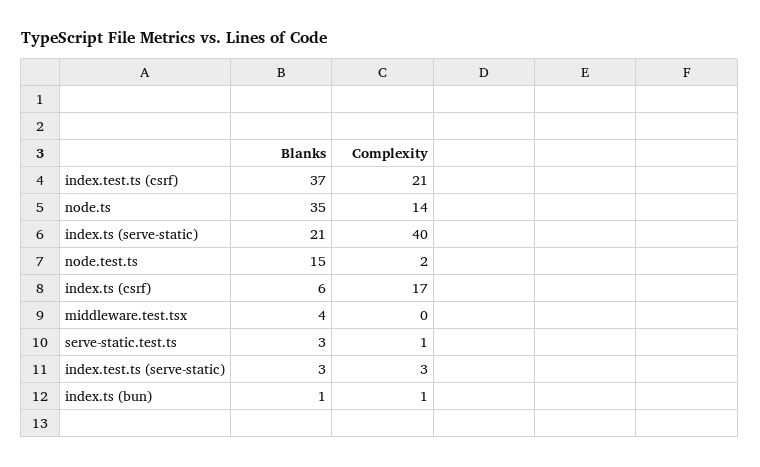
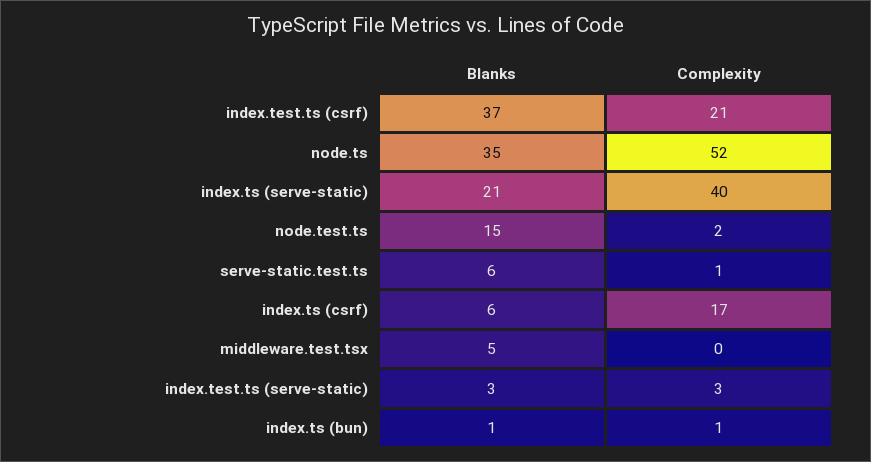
Complexity, node.ts: 14 -> 52
Blanks, middleware.test.tsx: 4 -> 5
Blanks, serve-static.test.ts: 3 -> 6

